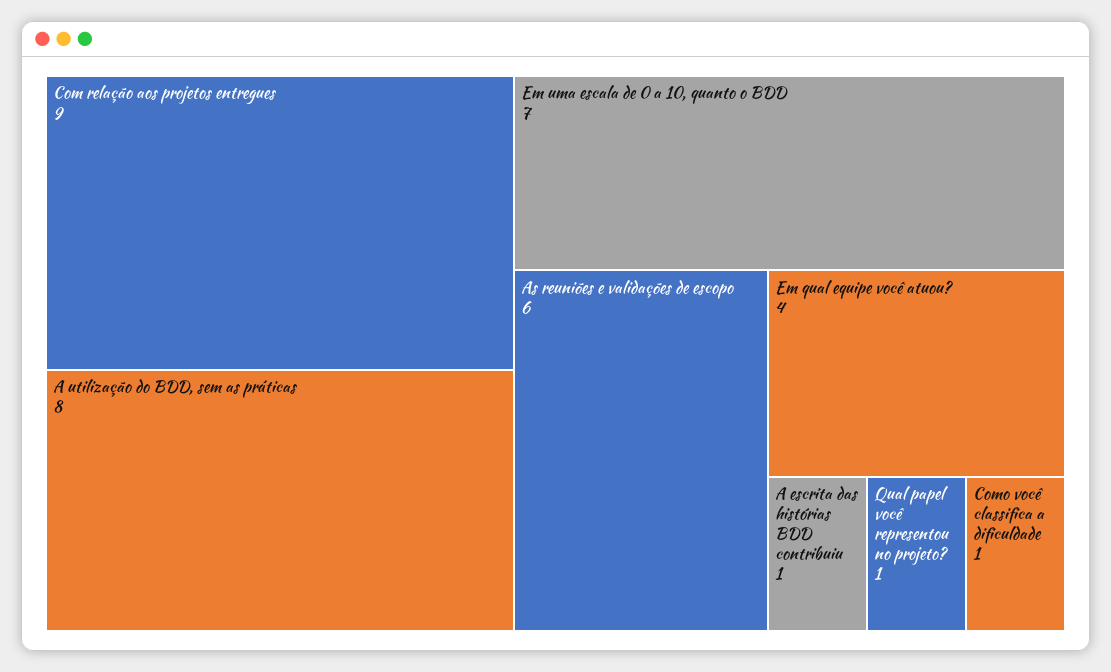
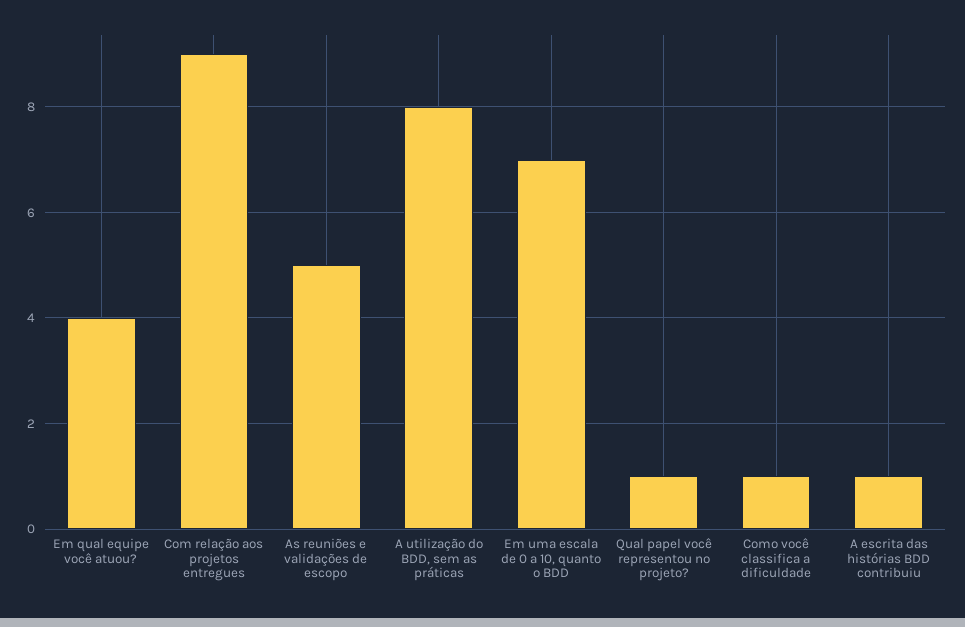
As reuniões e validações de escopo: 6 -> 5

